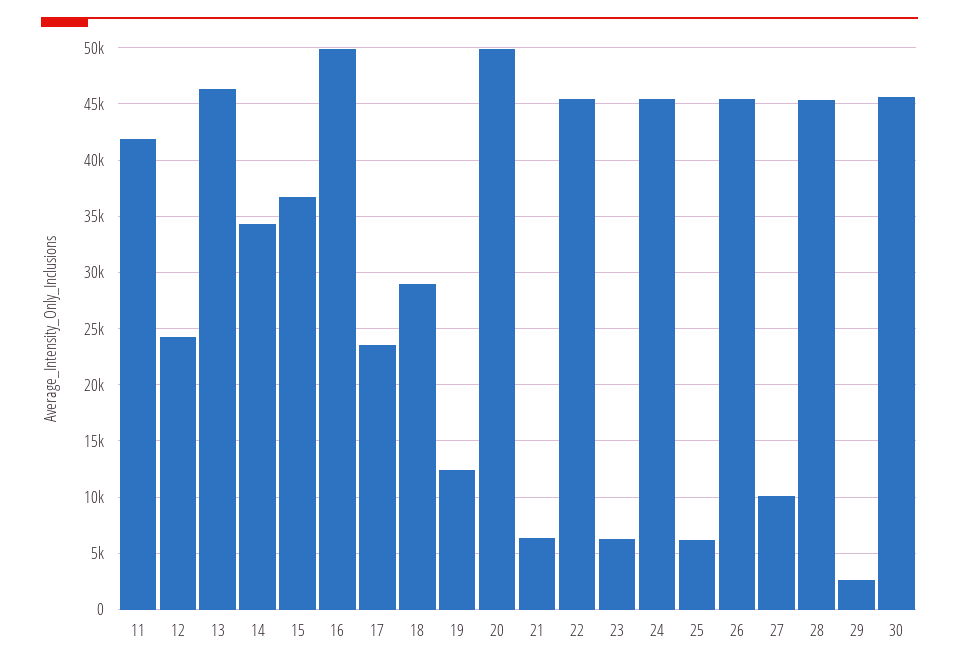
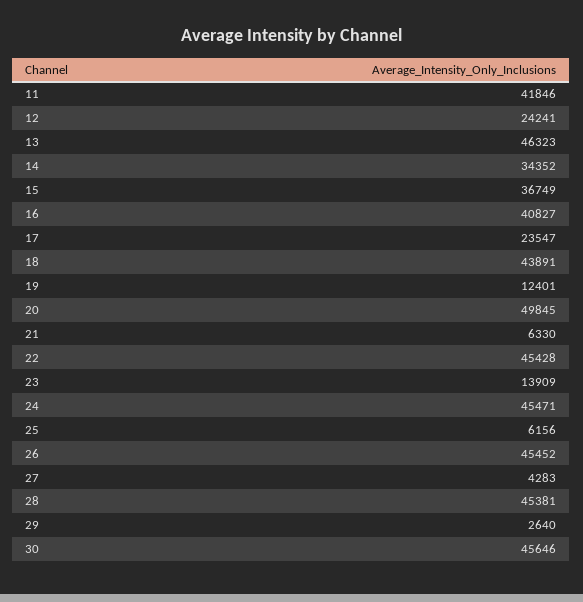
16: 50000 -> 40827
18: 29000 -> 43891
23: 6000 -> 13909
27: 10000 -> 4283

